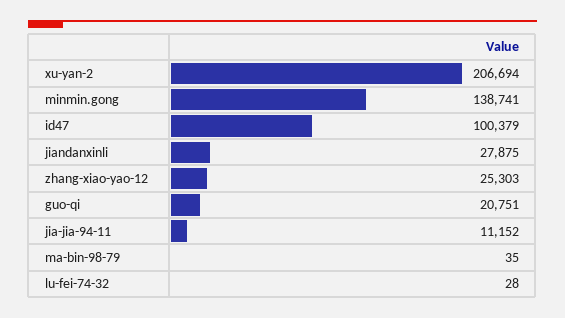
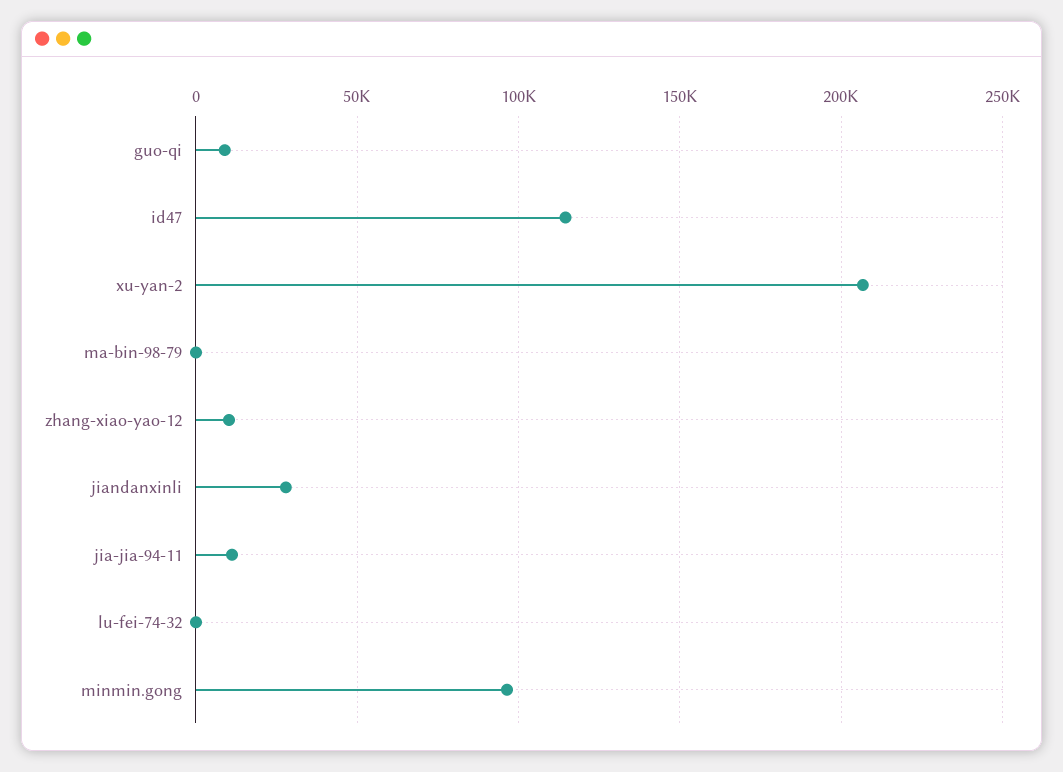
minmin.gong: 138741 -> 95000
id47: 100379 -> 115000
zhang-xiao-yao-12: 25303 -> 10000
guo-qi: 20751 -> 10000

